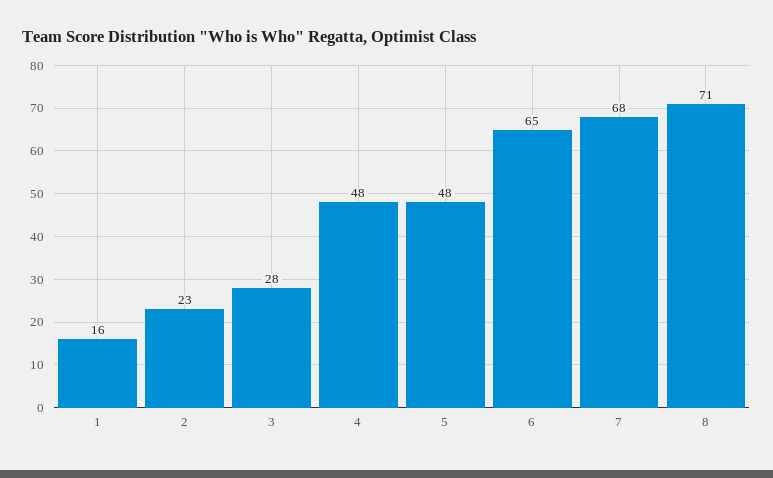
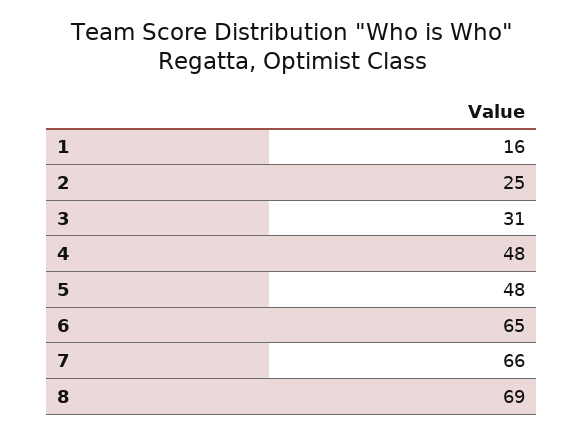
2: 23 -> 25
3: 28 -> 31
7: 68 -> 66
8: 71 -> 69

